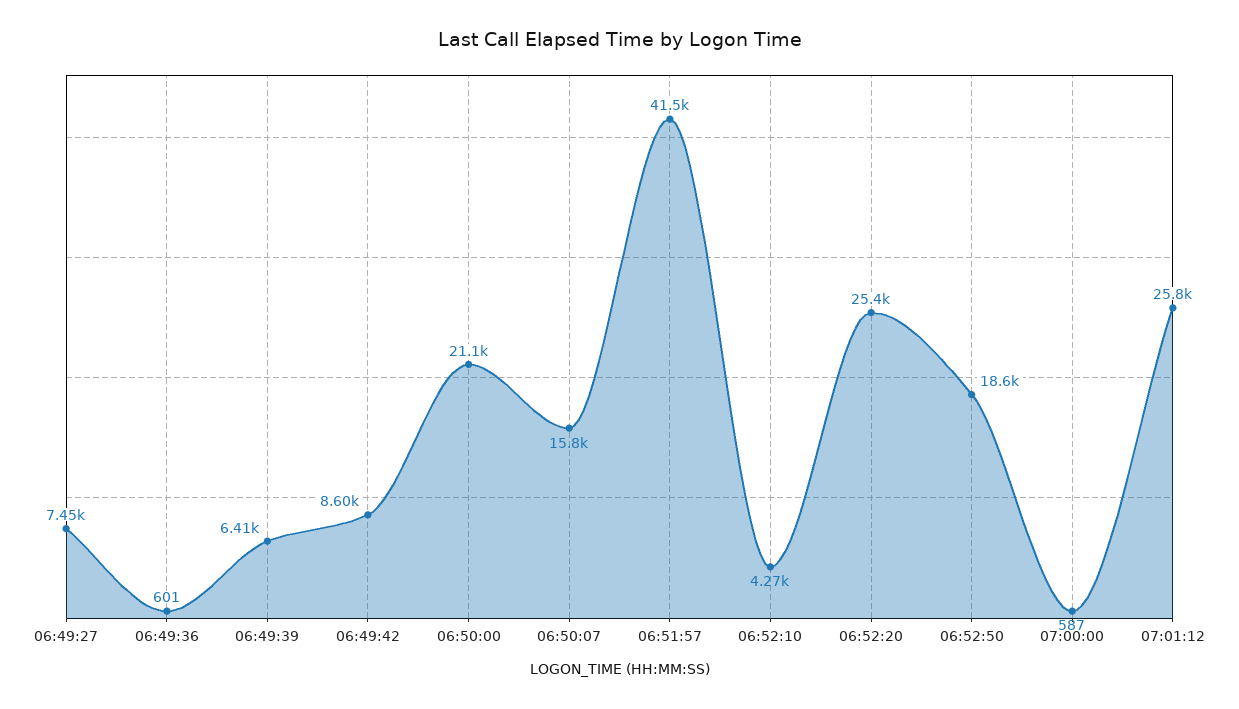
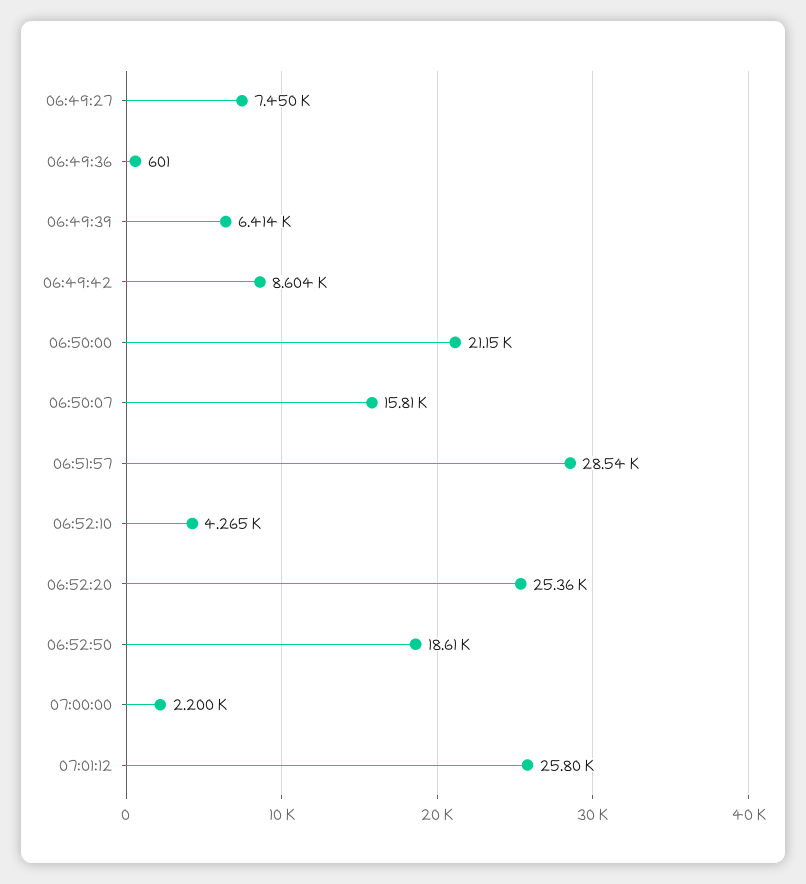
06:51:57: 41500 -> 28540
07:00:00: 587 -> 2200

